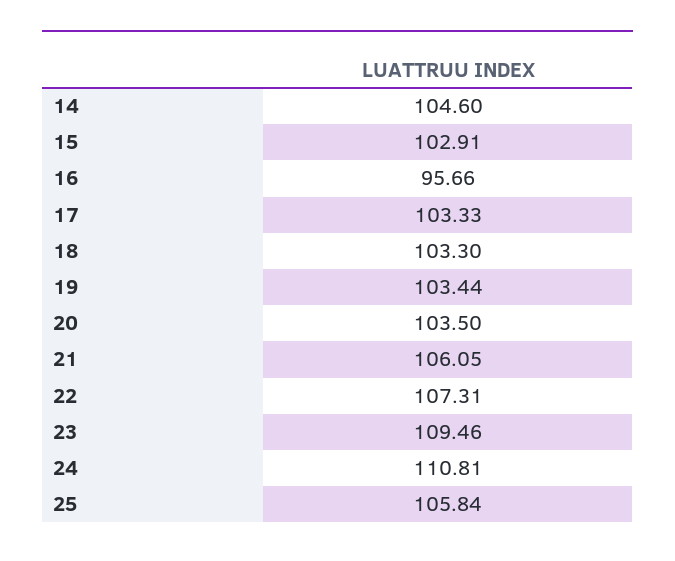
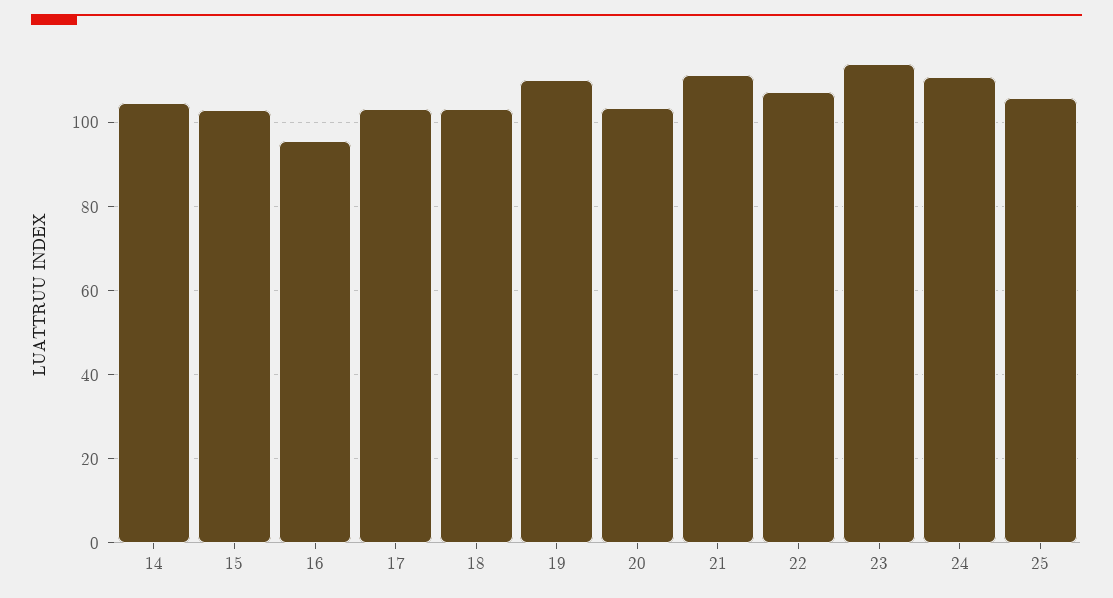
19: 103.44 -> 110
21: 106.05 -> 112
23: 109.46 -> 114

